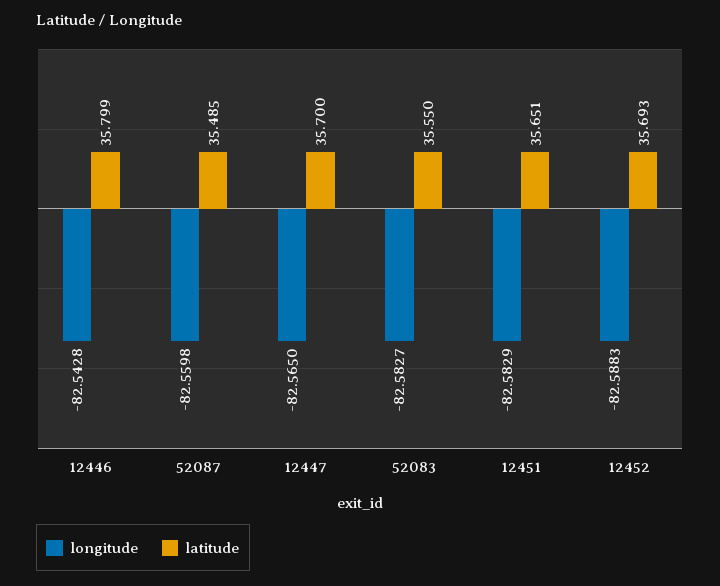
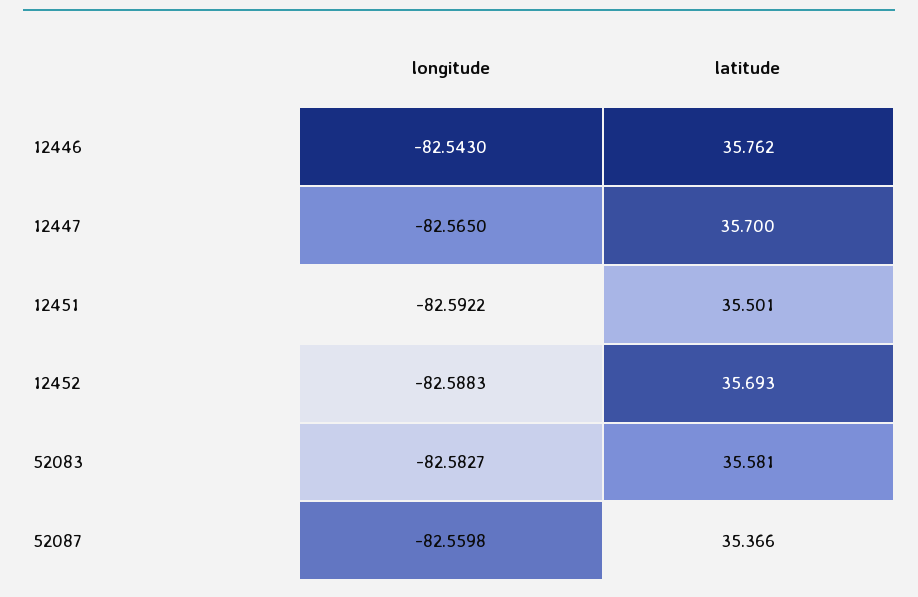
longitude, 12446: -82.5428 -> -82.543
latitude, 12446: 35.799 -> 35.762
latitude, 52087: 35.485 -> 35.366
latitude, 52083: 35.55 -> 35.581
longitude, 12451: -82.5829 -> -82.5922
latitude, 12451: 35.651 -> 35.501

